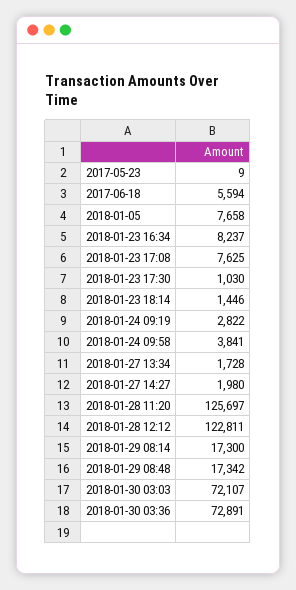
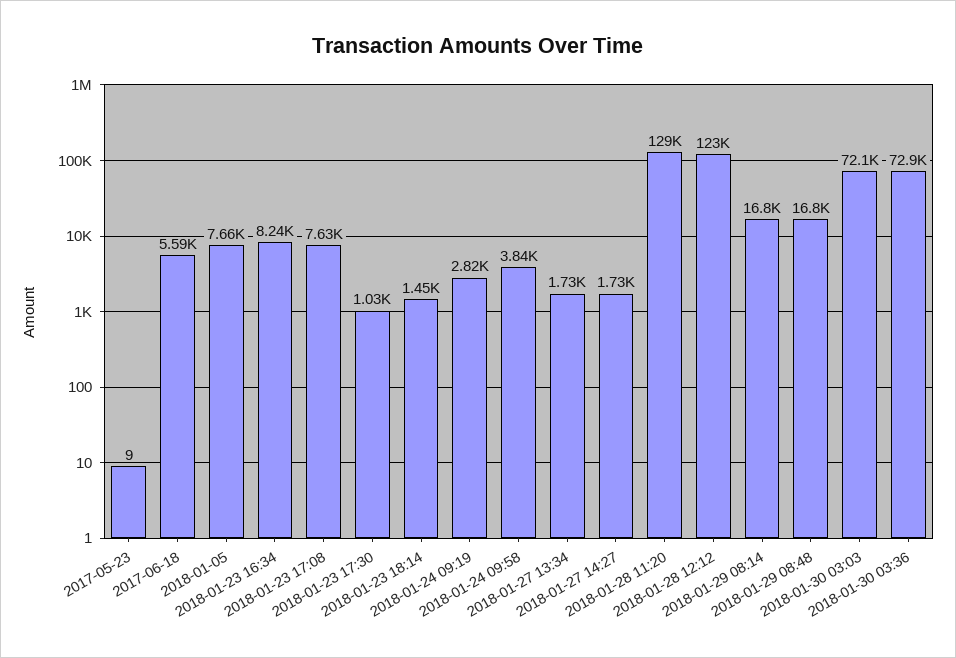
2018-01-27 14:27: 1980 -> 1730
2018-01-28 11:20: 125697 -> 129000
2018-01-29 08:14: 17300 -> 16800
2018-01-29 08:48: 17342 -> 16800

